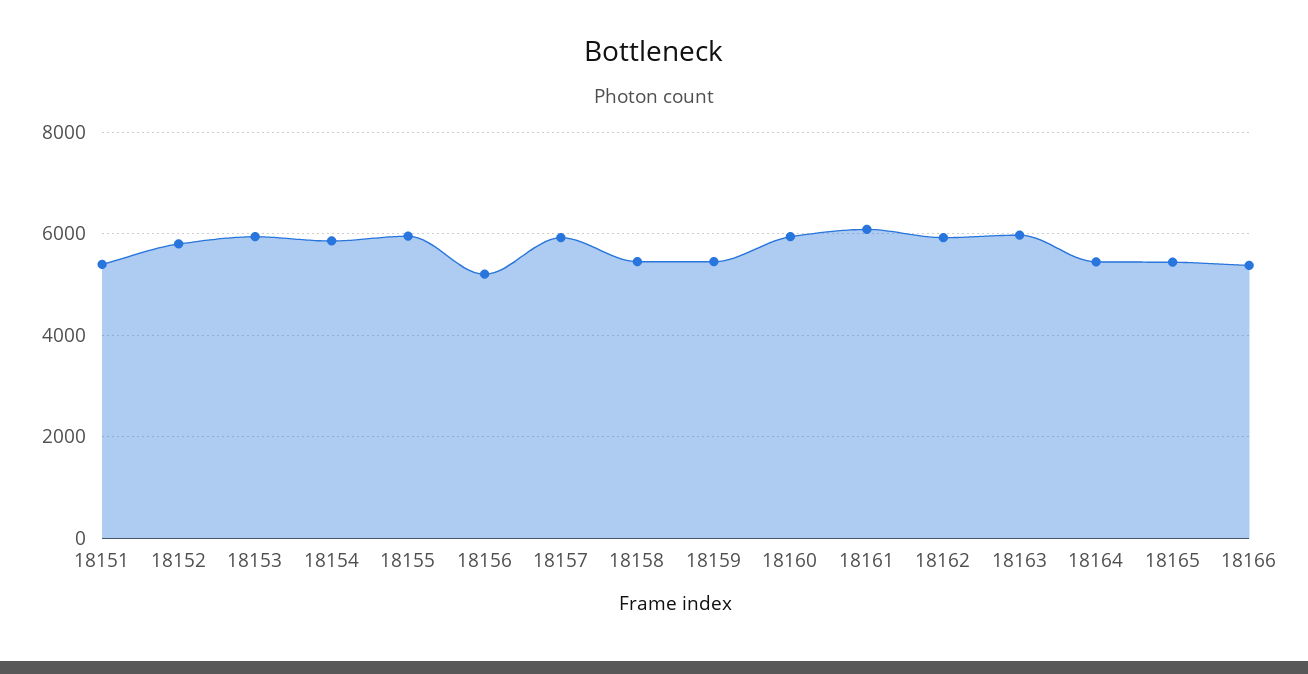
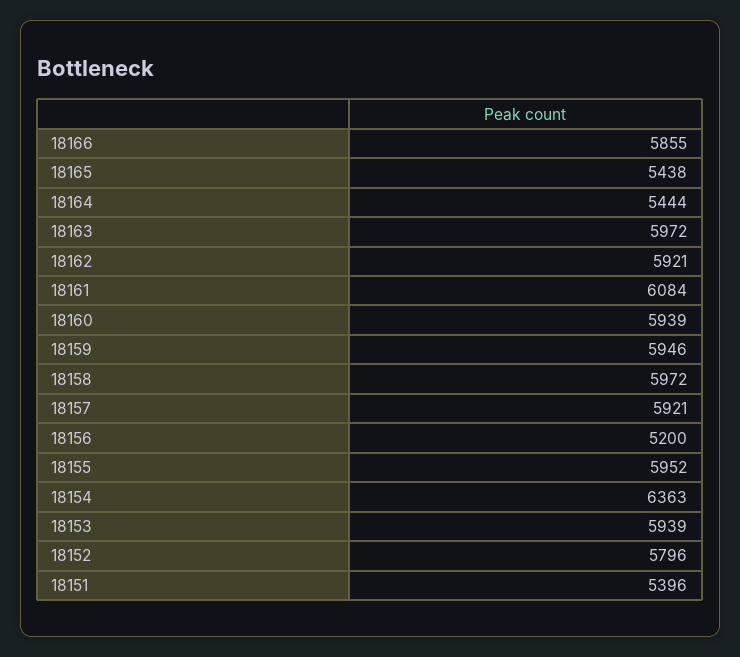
18154: 5800 -> 6363
18158: 5400 -> 5972
18159: 5400 -> 5946
18166: 5400 -> 5855

